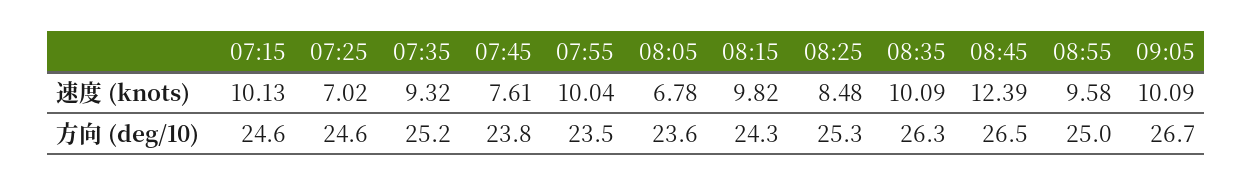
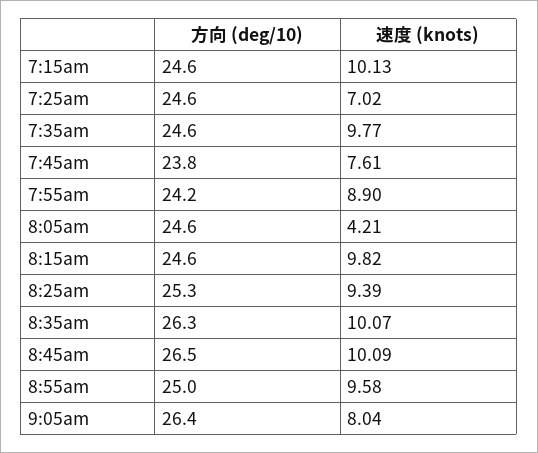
07:35, 速度 (knots): 9.32 -> 9.77
07:55, 速度 (knots): 10.04 -> 8.9
08:05, 速度 (knots): 6.78 -> 4.21
08:25, 速度 (knots): 8.48 -> 9.39
08:35, 速度 (knots): 10.09 -> 10.07
08:45, 速度 (knots): 12.39 -> 10.09
09:05, 速度 (knots): 10.09 -> 8.04
07:35, 方向 (deg/10): 25.2 -> 24.6
07:55, 方向 (deg/10): 23.5 -> 24.2
08:05, 方向 (deg/10): 23.6 -> 24.6
08:15, 方向 (deg/10): 24.3 -> 24.6
09:05, 方向 (deg/10): 26.7 -> 26.4

